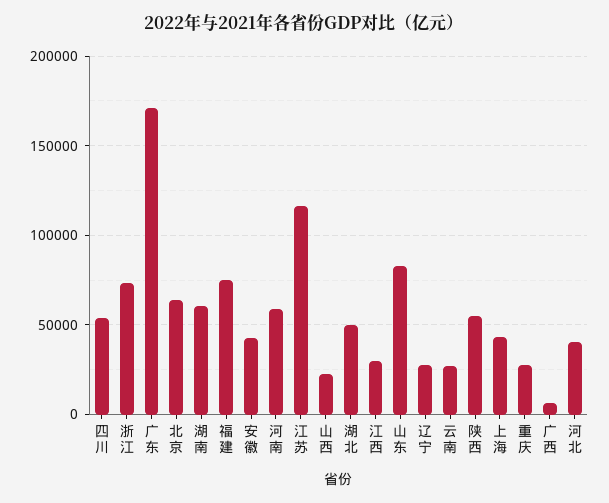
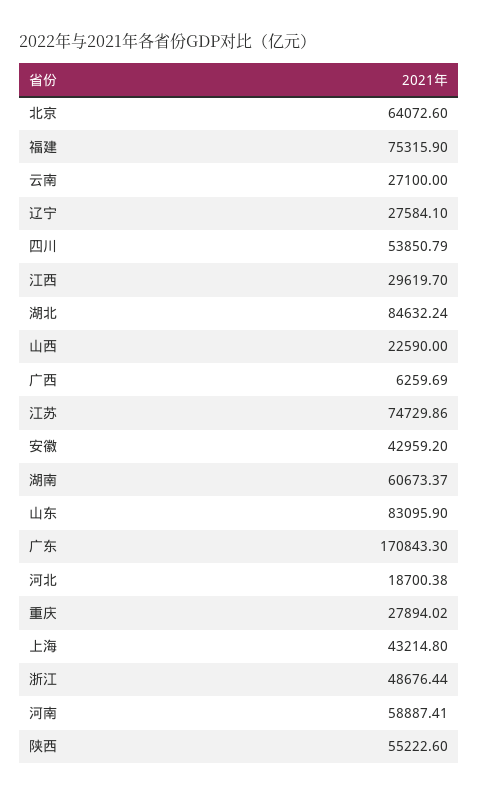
浙江: 75000 -> 48676.44
江苏: 115000 -> 74729.86
湖北: 50000 -> 84632.24
河北: 40000 -> 18700.38

